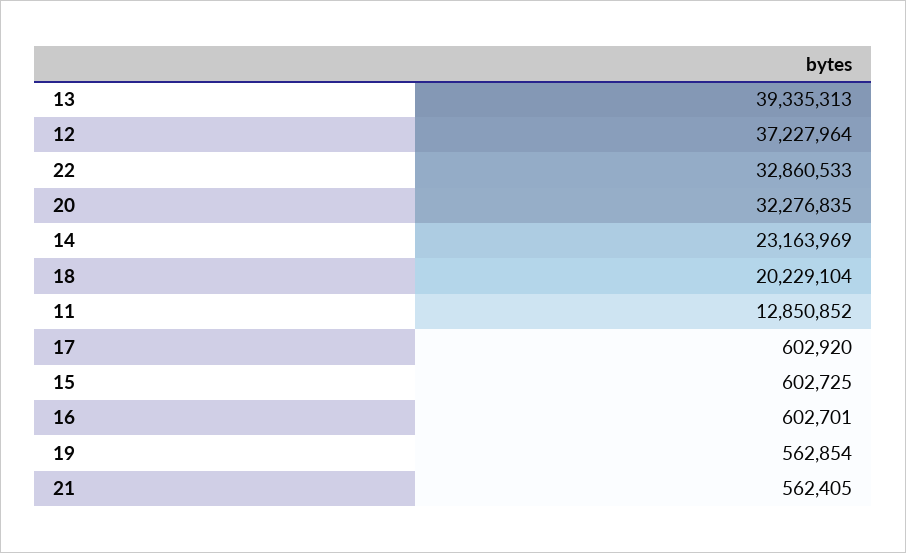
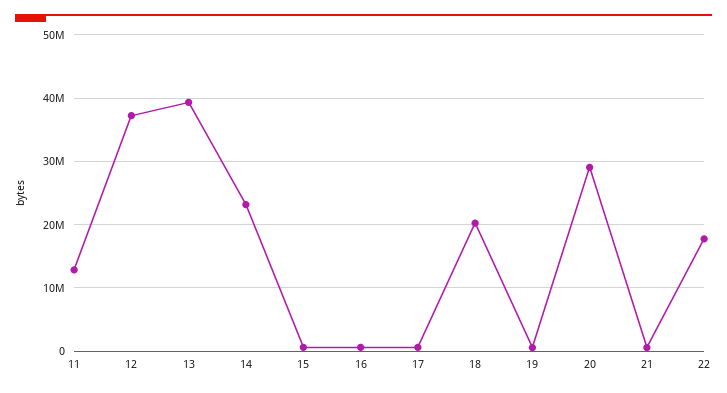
22: 32860533 -> 18000000
20: 32276835 -> 29000000

